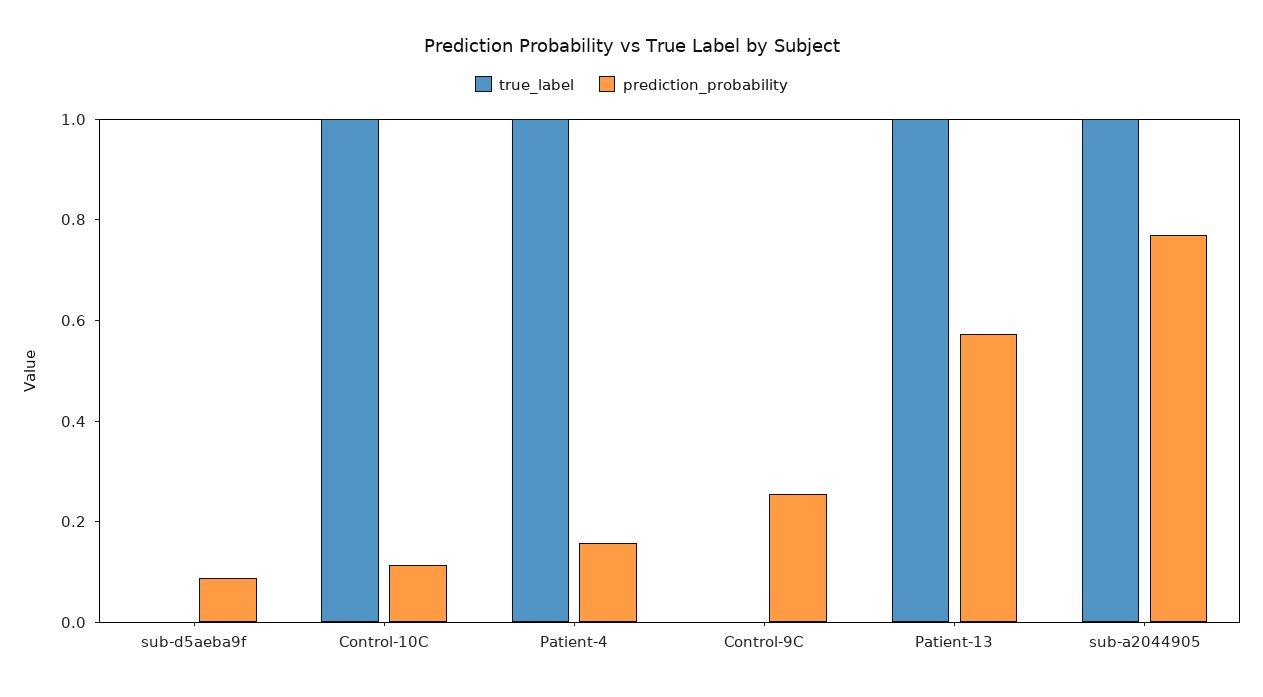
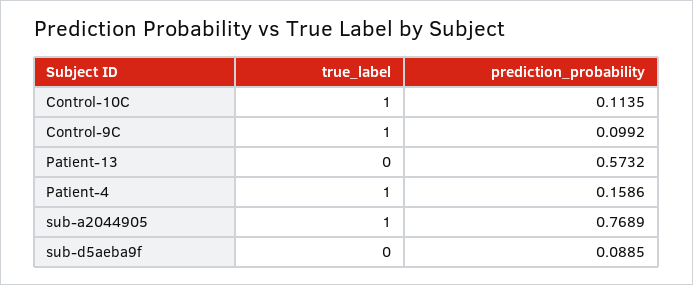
true_label, Control-9C: 0 -> 1
prediction_probability, Control-9C: 0.25 -> 0.0992
true_label, Patient-13: 1 -> 0

